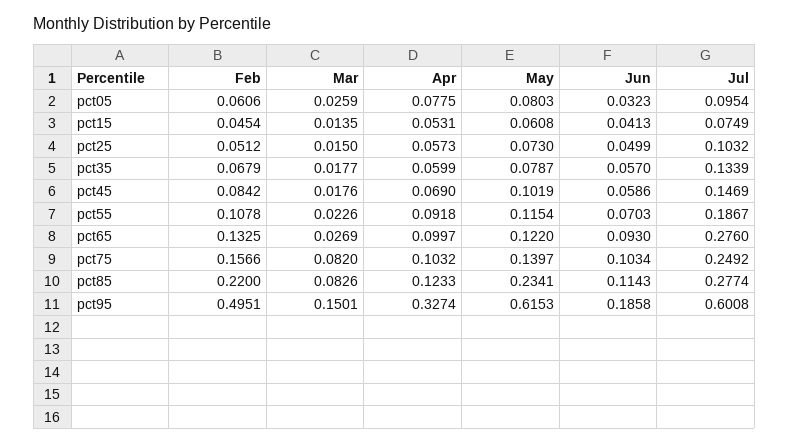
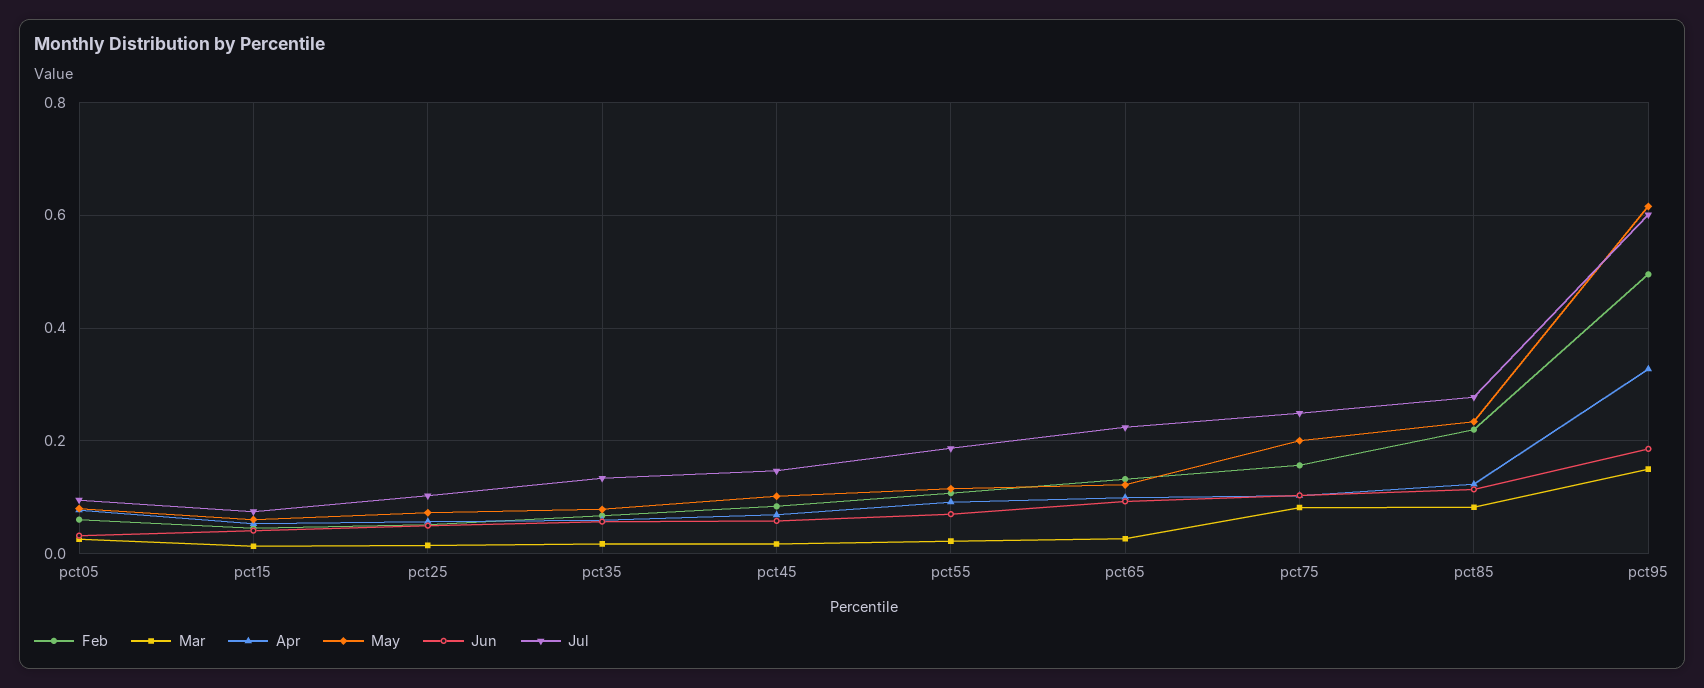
Jul, pct65: 0.276 -> 0.22
May, pct75: 0.1397 -> 0.2

